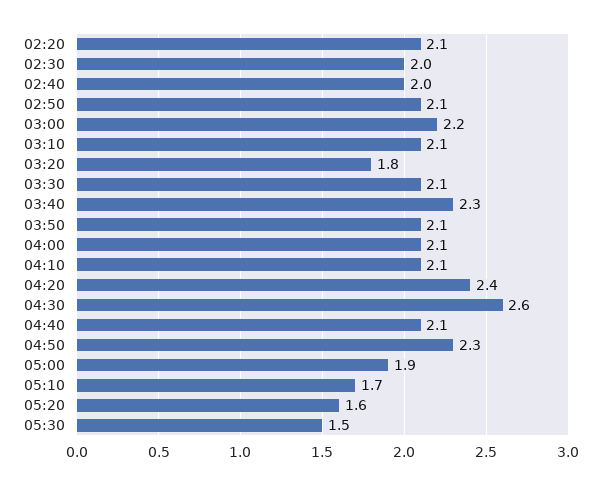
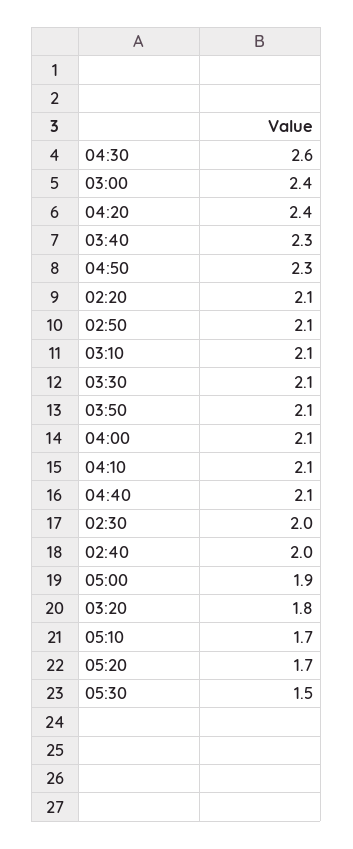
03:00: 2.2 -> 2.4
05:20: 1.6 -> 1.7

